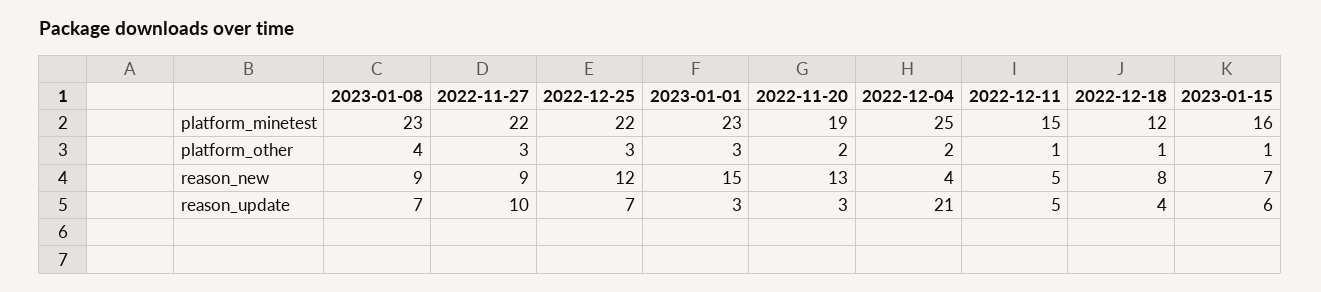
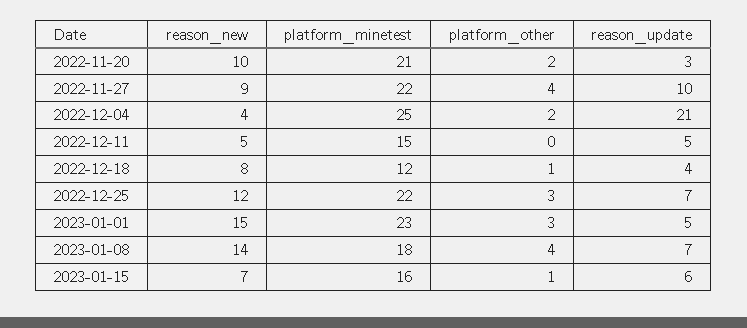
2023-01-08, platform_minetest: 23 -> 18
2022-11-20, platform_minetest: 19 -> 21
2022-11-27, platform_other: 3 -> 4
2022-12-11, platform_other: 1 -> 0
2023-01-08, reason_new: 9 -> 14
2022-11-20, reason_new: 13 -> 10
2023-01-01, reason_update: 3 -> 5

